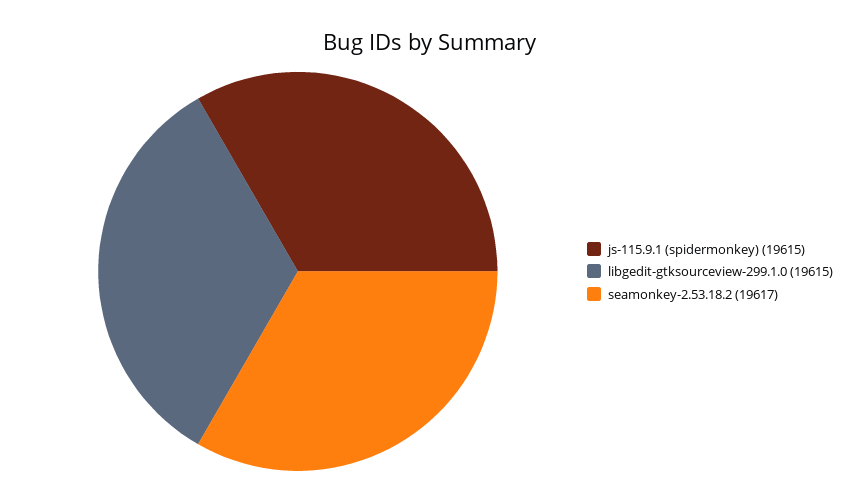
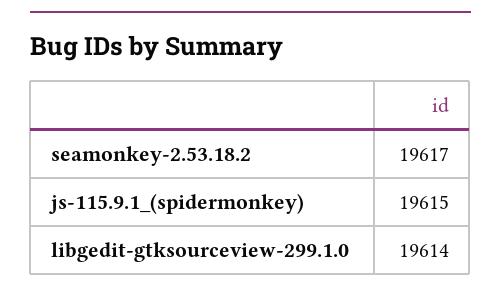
libgedit-gtksourceview-299.1.0: 19615 -> 19614

